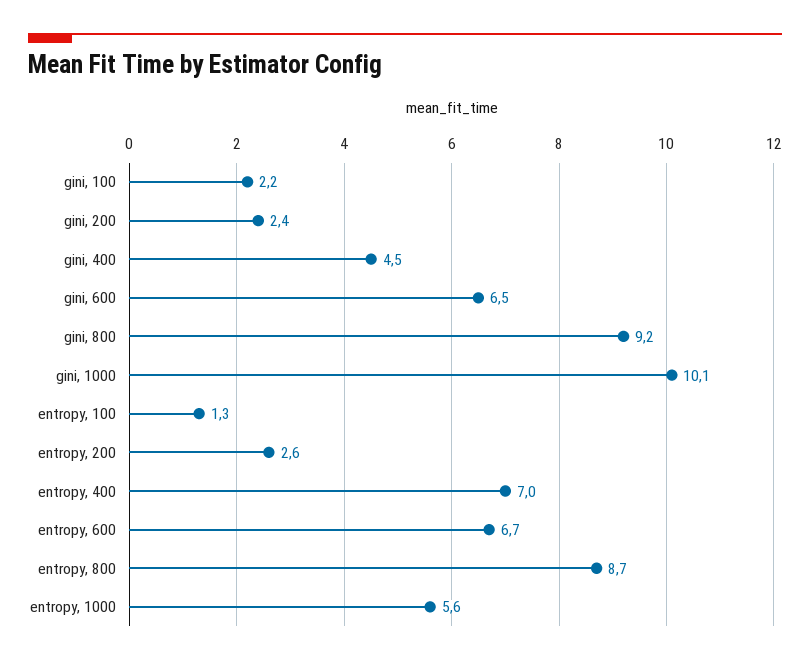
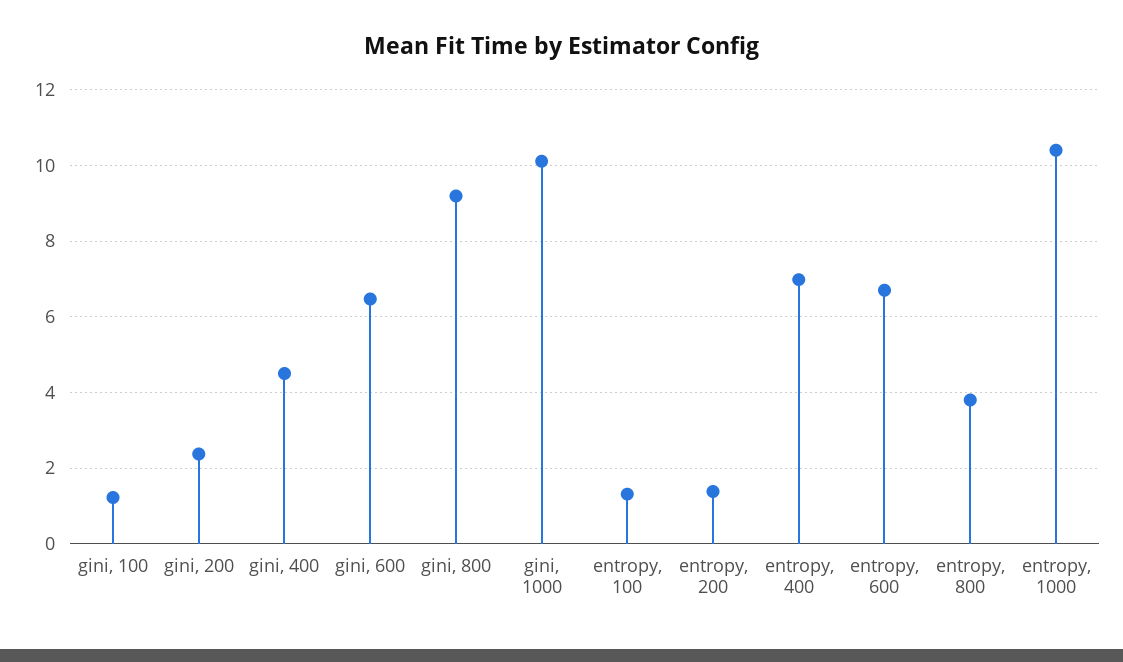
gini, 100: 2.2 -> 1.2
entropy, 200: 2.6 -> 1.4
entropy, 800: 8.7 -> 3.8
entropy, 1000: 5.6 -> 10.4

